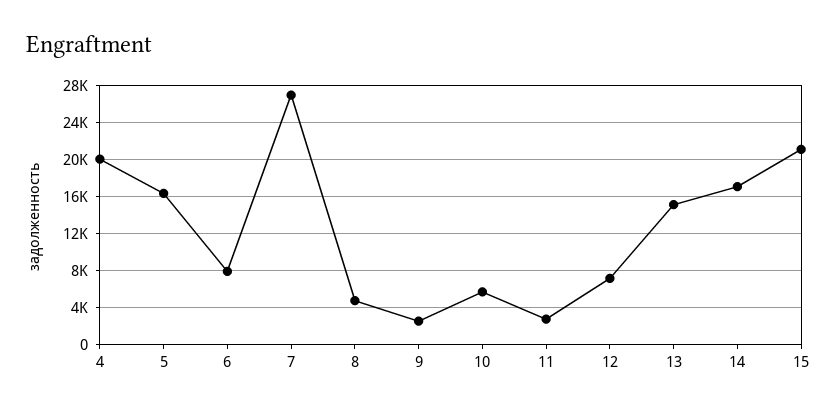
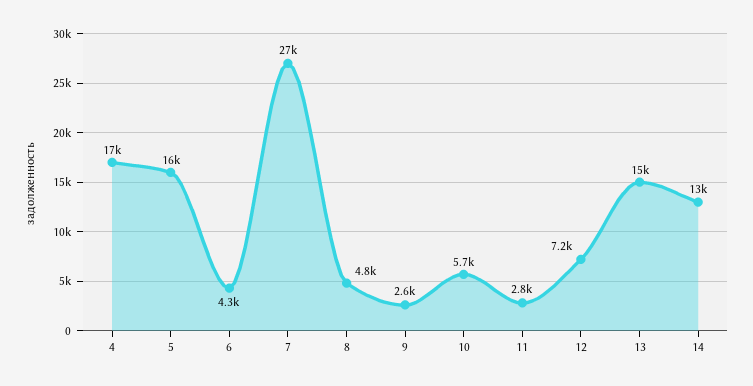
4: 20000 -> 17000
6: 8000 -> 4300
14: 17000 -> 13000
15: 21000 -> none

